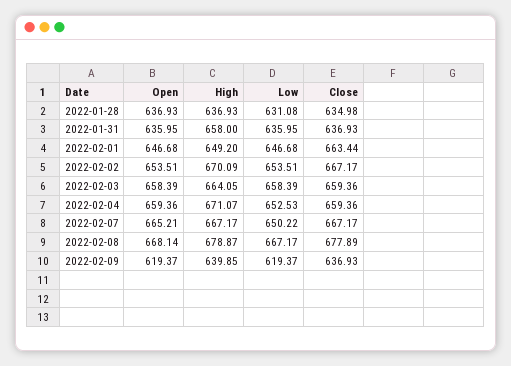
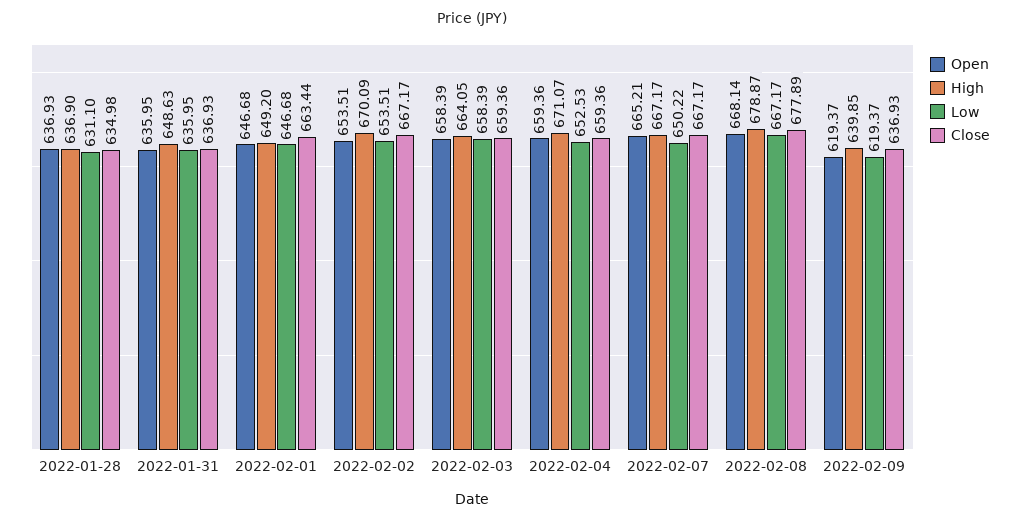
High, 2022-01-28: 636.93 -> 636.9
Low, 2022-01-28: 631.08 -> 631.1
High, 2022-01-31: 658 -> 648.63

